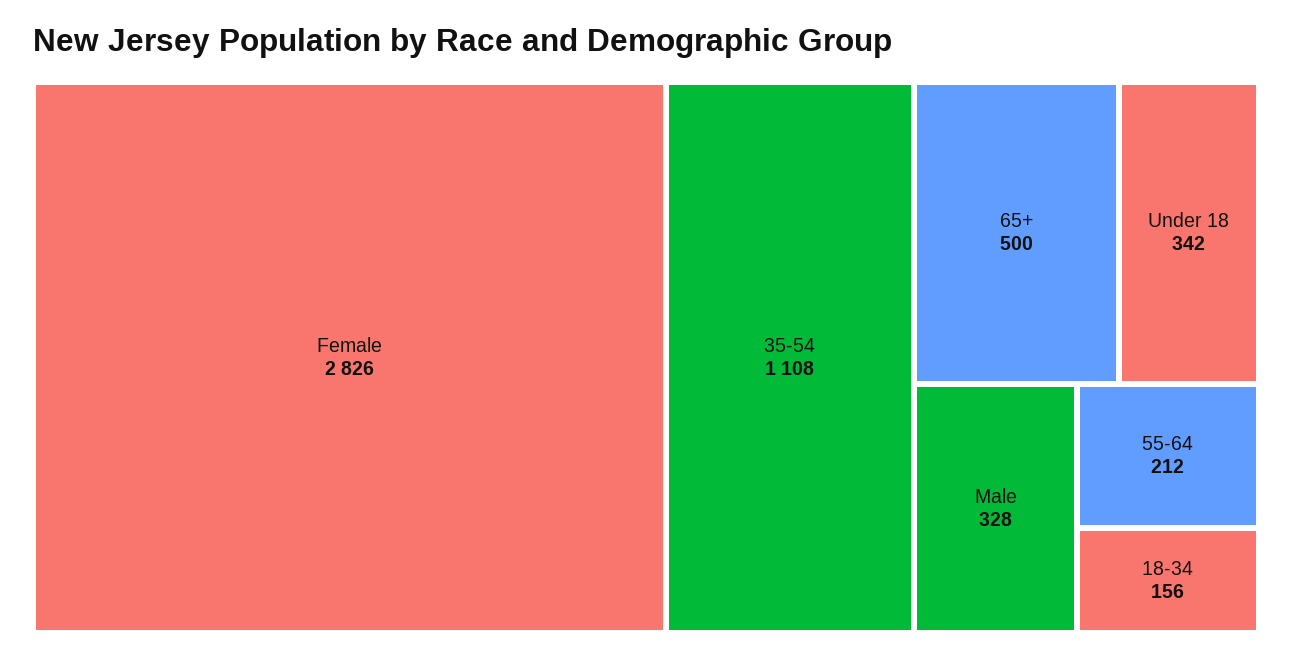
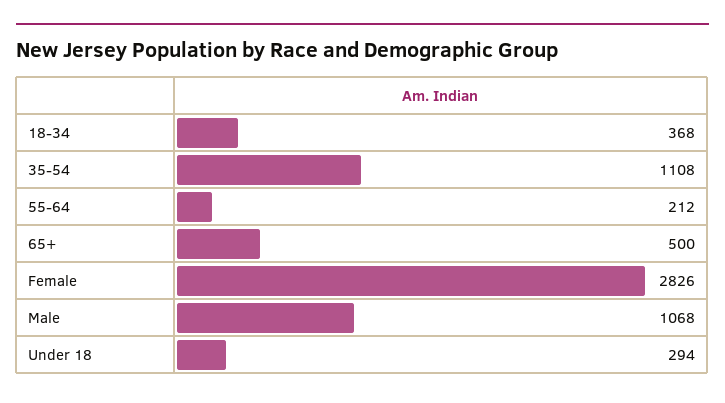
Under 18: 342 -> 294
Male: 328 -> 1068
18-34: 156 -> 368

